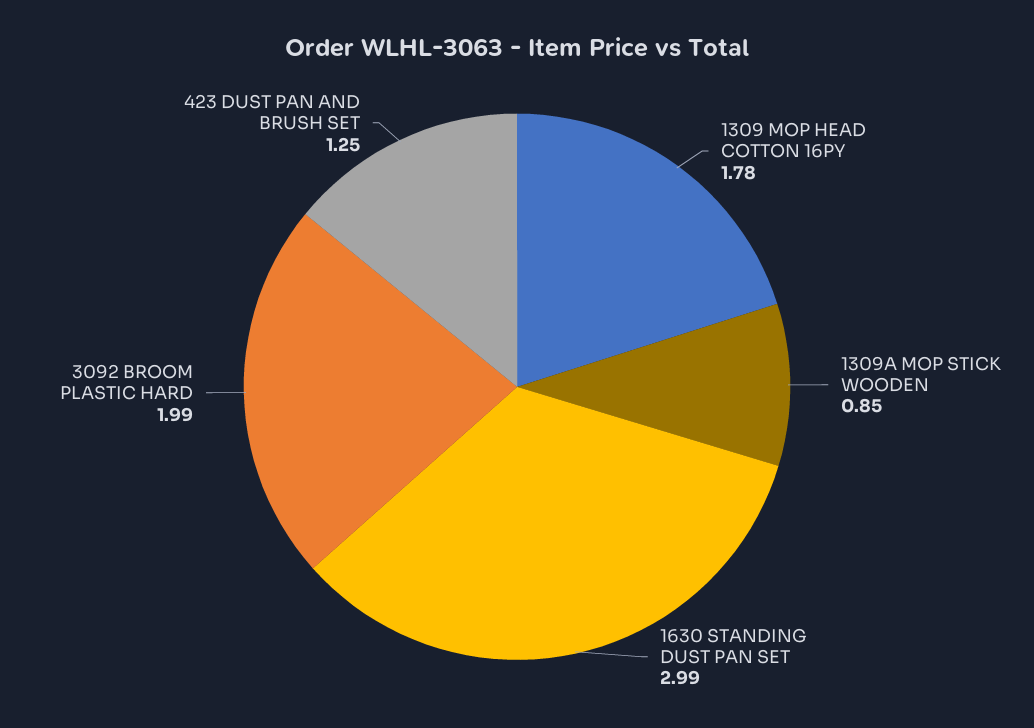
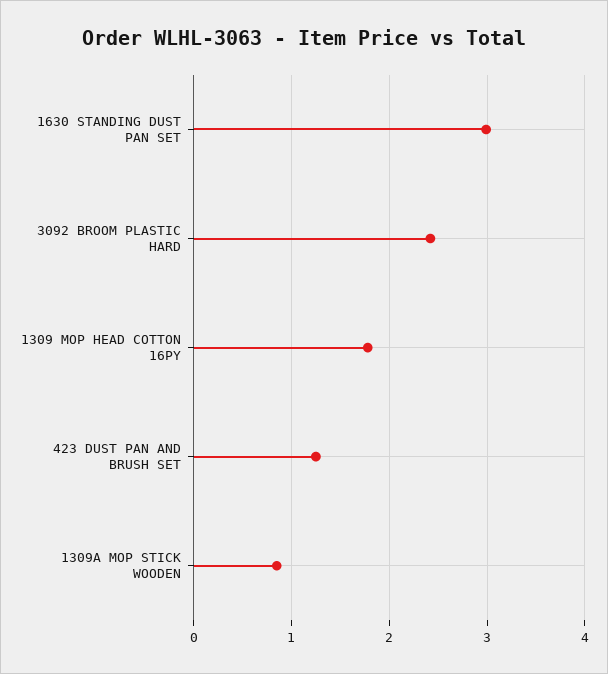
3092 BROOM PLASTIC HARD: 1.99 -> 2.4

